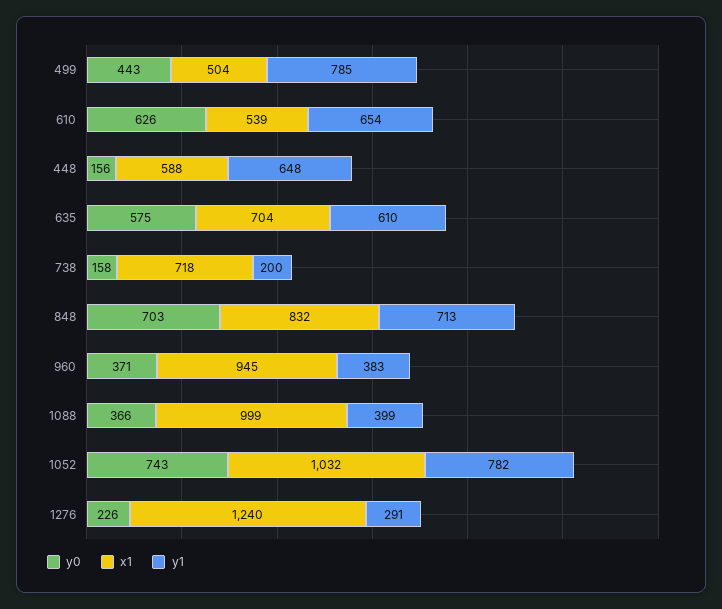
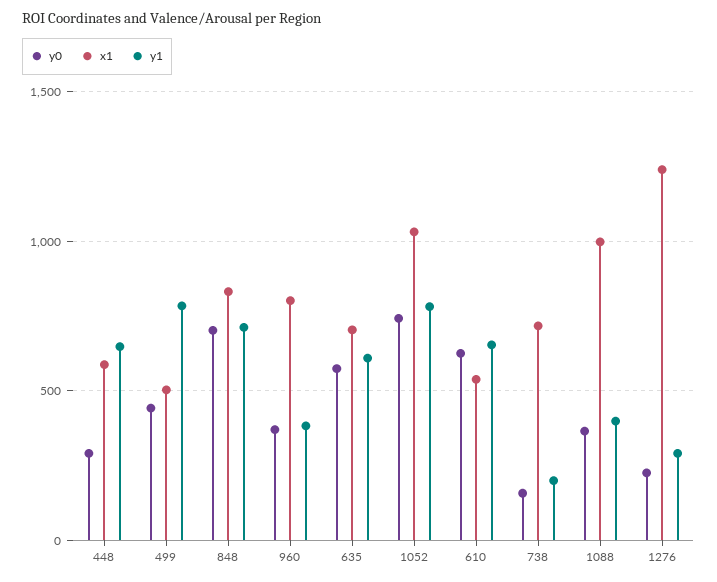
y0, 448: 156 -> 300
x1, 960: 945 -> 800

